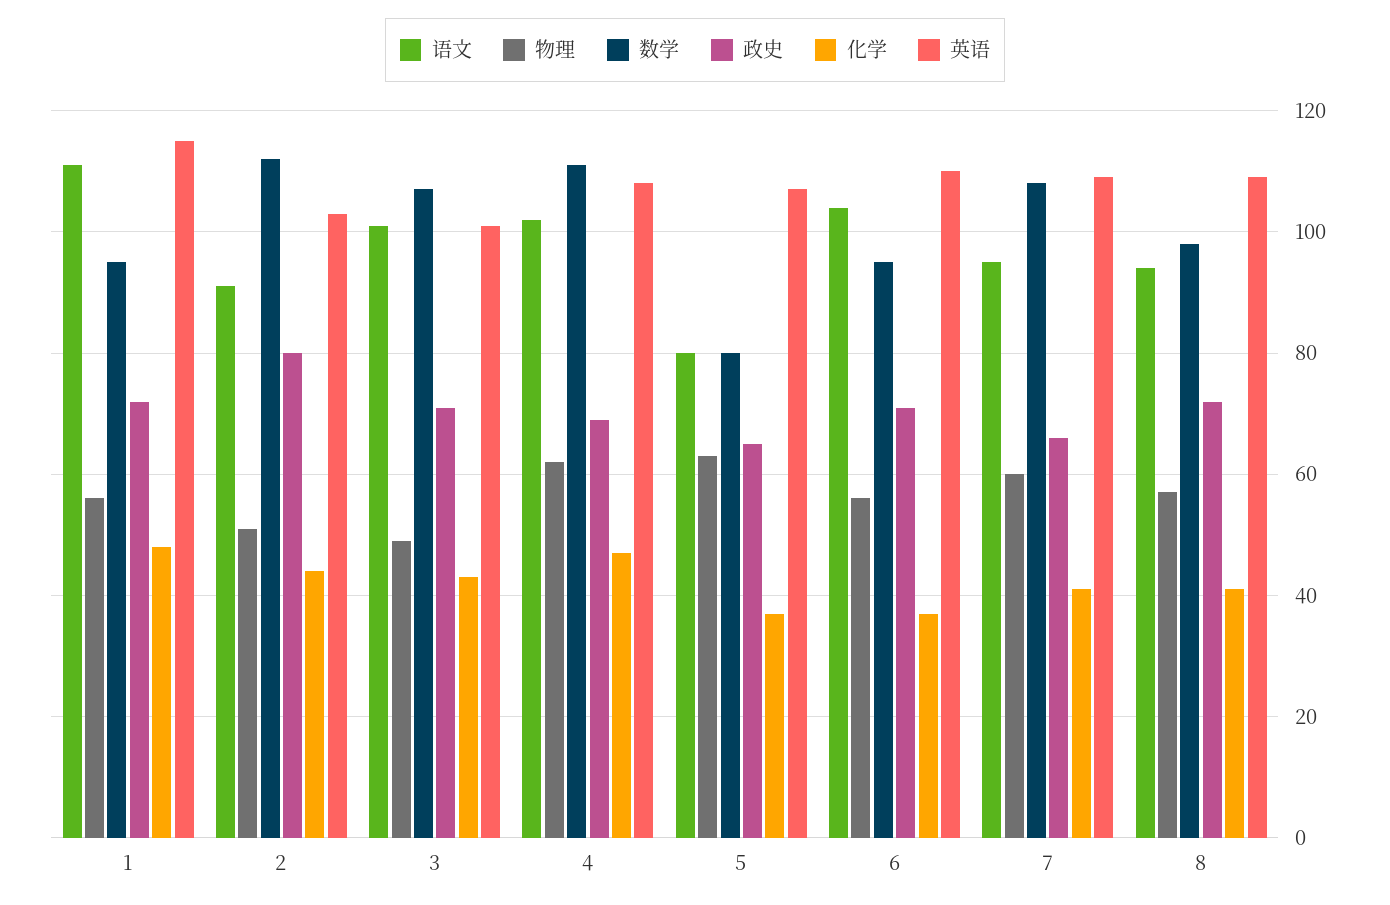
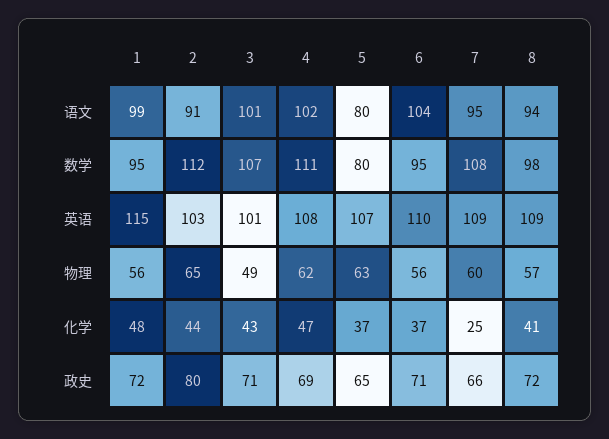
语文, 1: 110 -> 99
物理, 2: 50 -> 65
化学, 7: 40 -> 25

